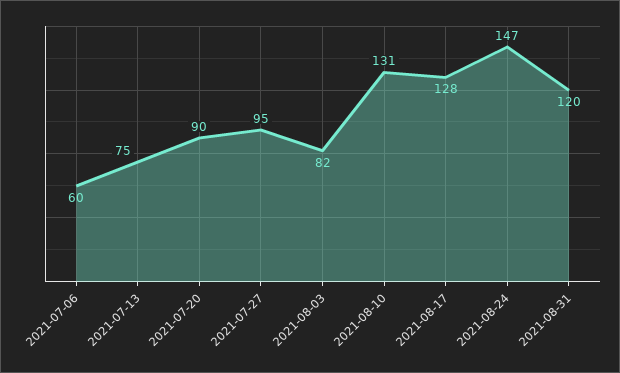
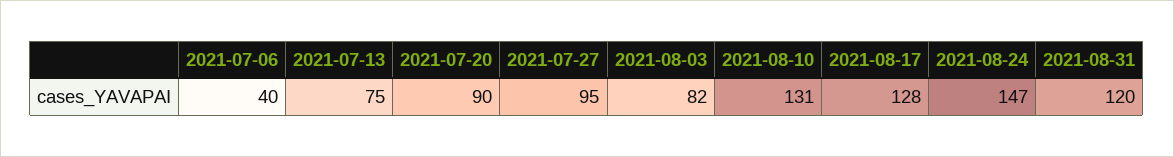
2021-07-06: 60 -> 40

